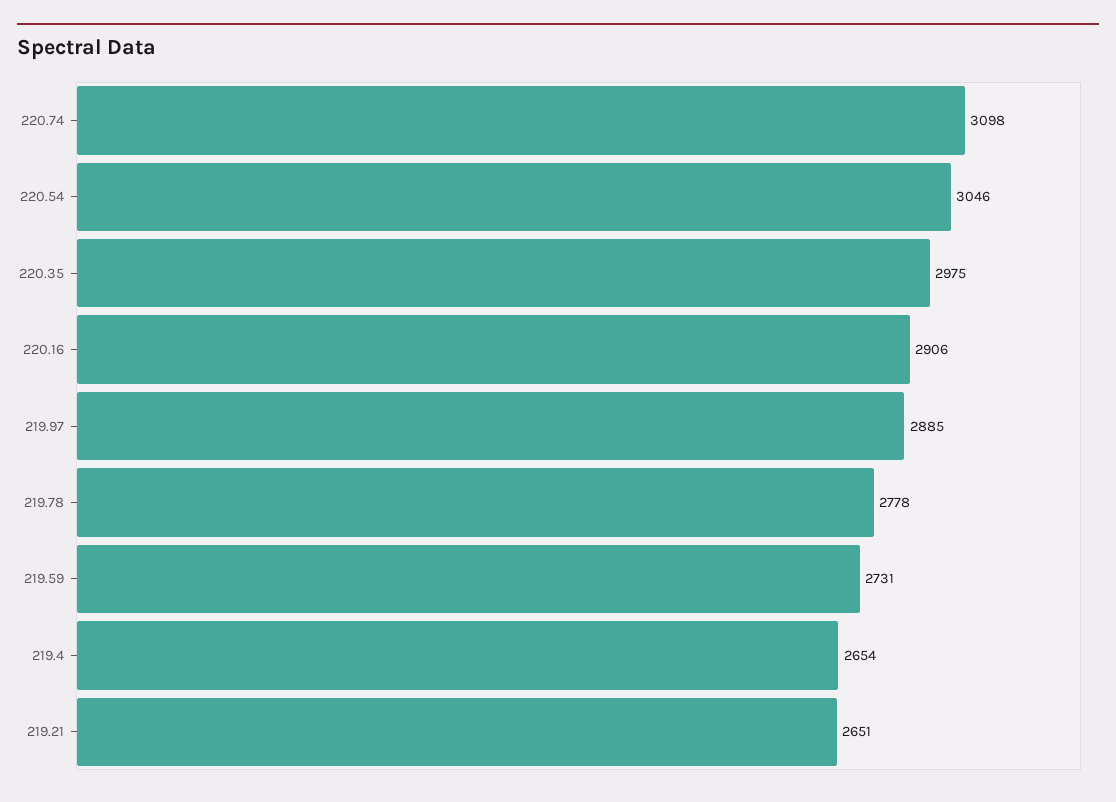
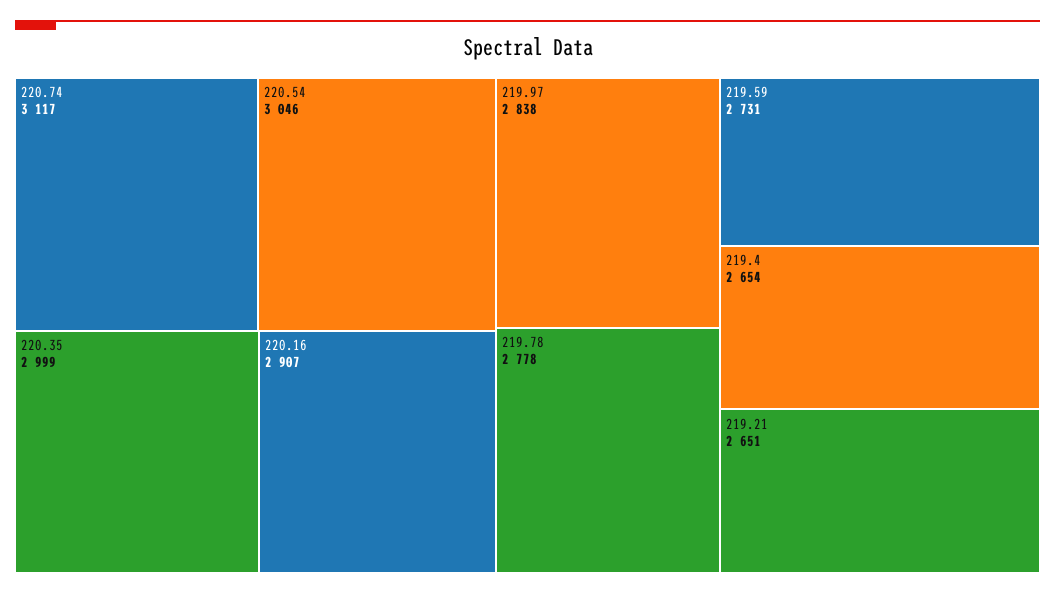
220.74: 3098 -> 3117
220.35: 2975 -> 2999
220.16: 2906 -> 2907
219.97: 2885 -> 2838

